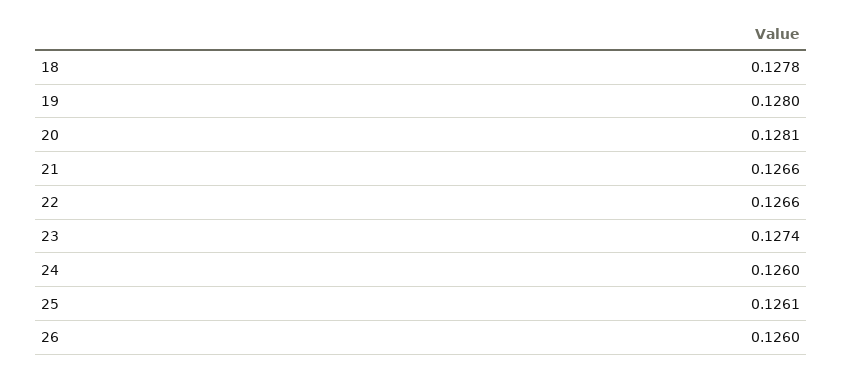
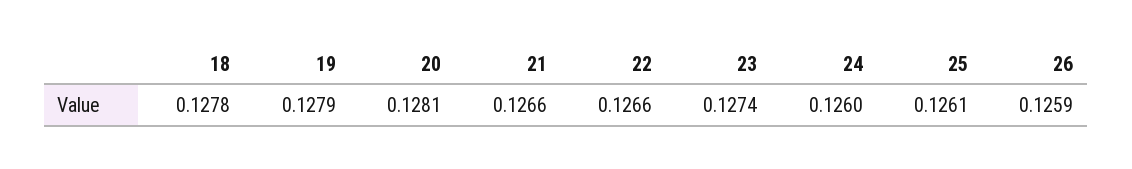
19: 0.128 -> 0.1279
26: 0.126 -> 0.1259

